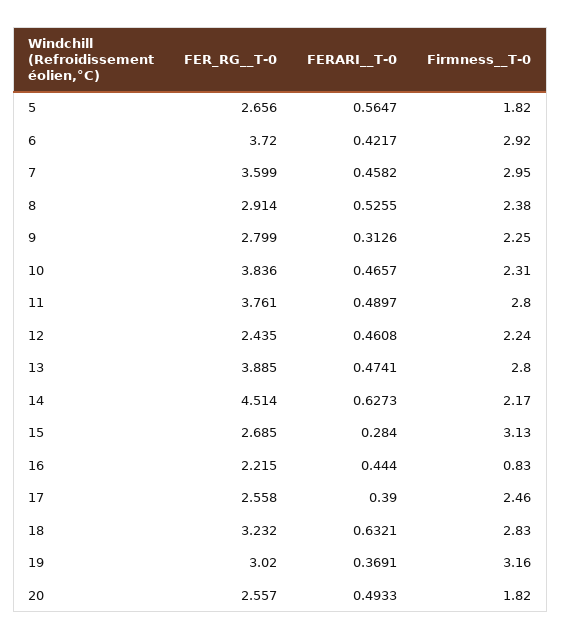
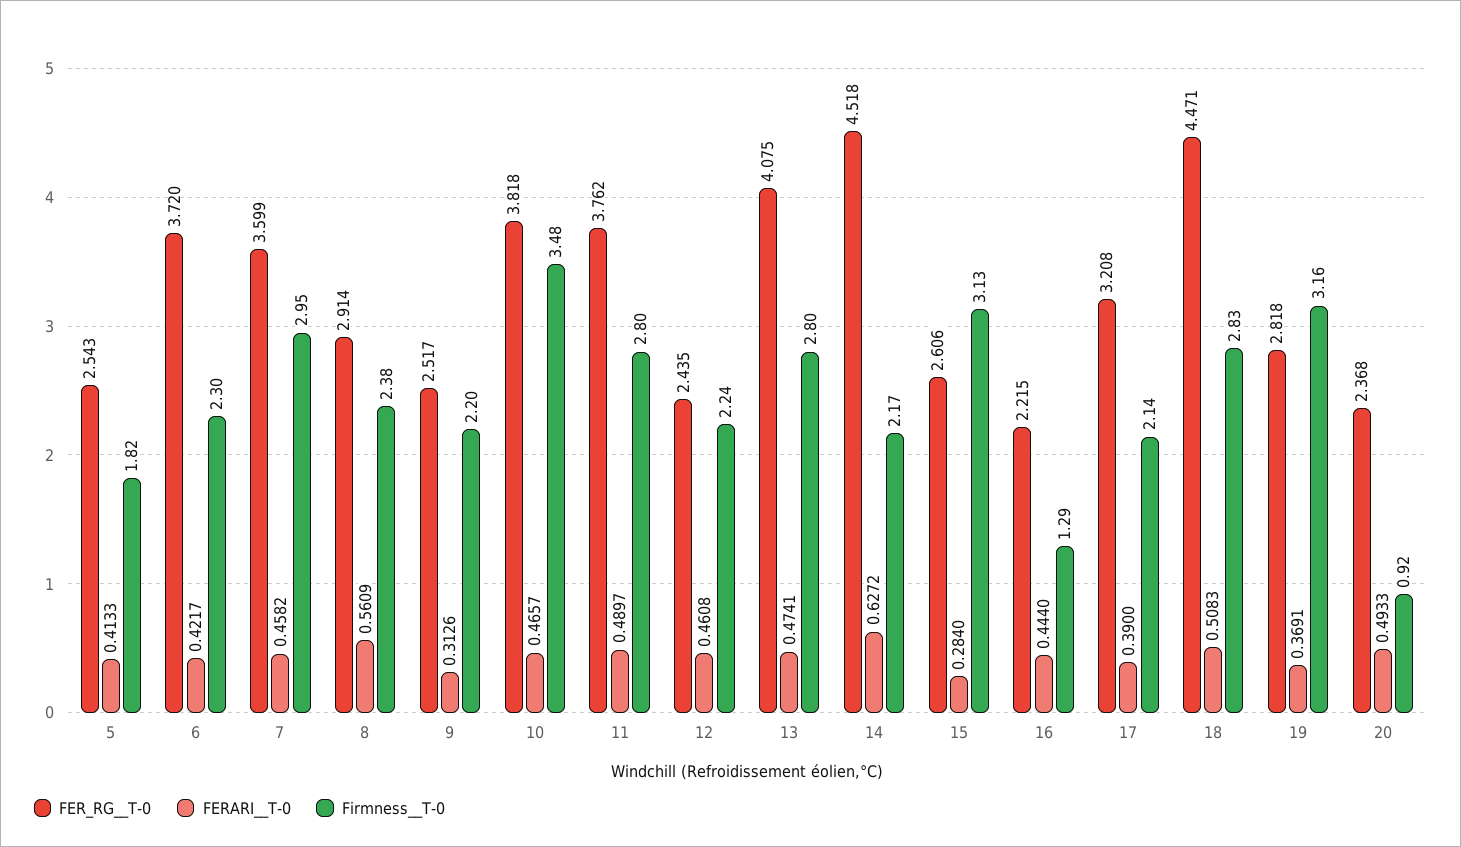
FER_RG__T-0, 5: 2.656 -> 2.543
FERARI__T-0, 5: 0.5647 -> 0.4133
Firmness__T-0, 6: 2.92 -> 2.3
FERARI__T-0, 8: 0.5255 -> 0.5609
FER_RG__T-0, 9: 2.799 -> 2.517
Firmness__T-0, 9: 2.25 -> 2.2
FER_RG__T-0, 10: 3.836 -> 3.818
Firmness__T-0, 10: 2.31 -> 3.48
FER_RG__T-0, 11: 3.761 -> 3.762
FER_RG__T-0, 13: 3.885 -> 4.075
FER_RG__T-0, 14: 4.514 -> 4.518
FERARI__T-0, 14: 0.6273 -> 0.6272
FER_RG__T-0, 15: 2.685 -> 2.606
Firmness__T-0, 16: 0.83 -> 1.29
FER_RG__T-0, 17: 2.558 -> 3.208
Firmness__T-0, 17: 2.46 -> 2.14
FER_RG__T-0, 18: 3.232 -> 4.471
FERARI__T-0, 18: 0.6321 -> 0.5083
FER_RG__T-0, 19: 3.02 -> 2.818
FER_RG__T-0, 20: 2.557 -> 2.368
Firmness__T-0, 20: 1.82 -> 0.92

